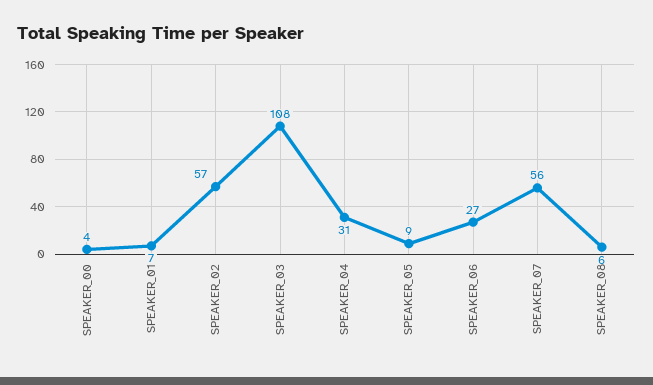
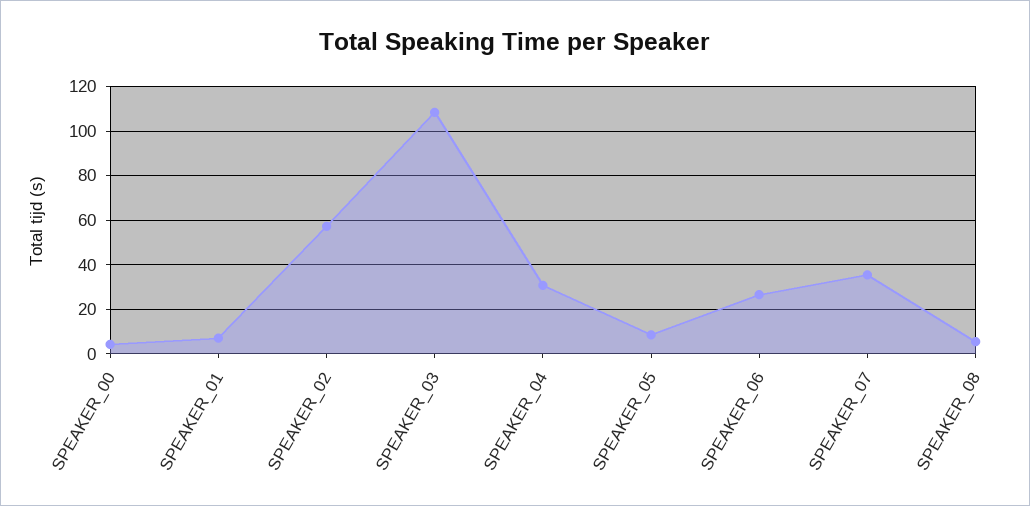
SPEAKER_07: 56 -> 35

